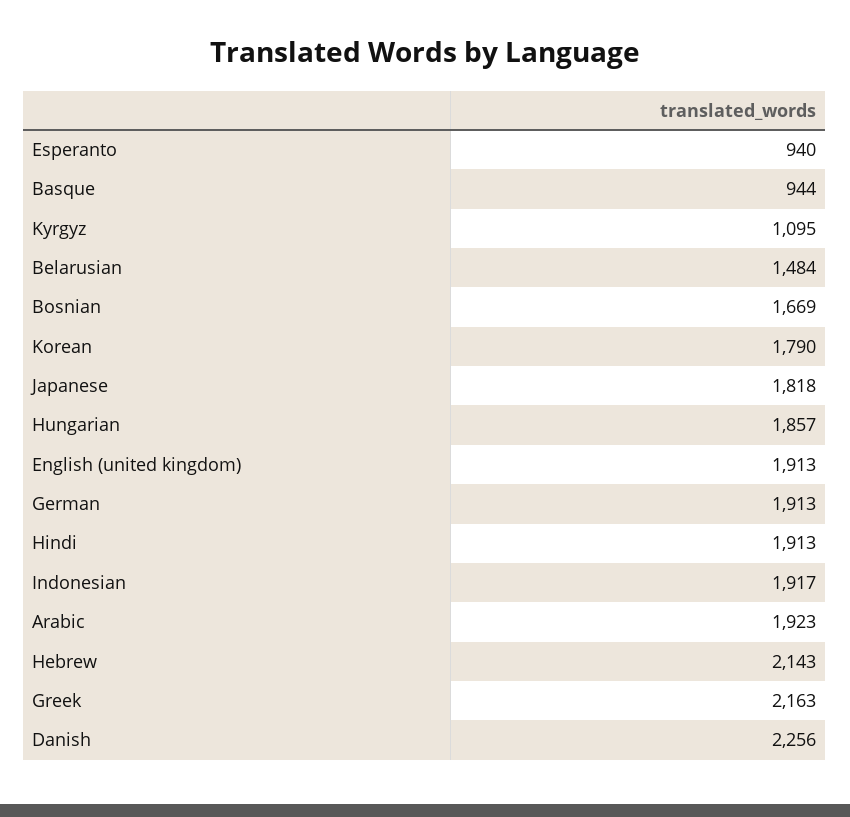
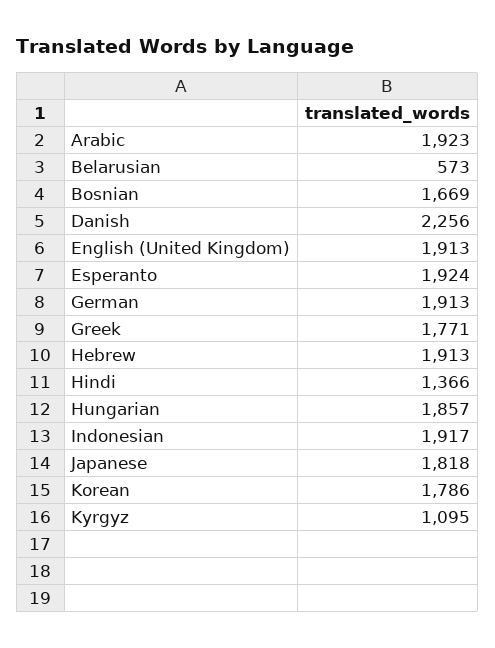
Esperanto: 940 -> 1924
Basque: 944 -> none
Belarusian: 1484 -> 573
Korean: 1790 -> 1786
Hindi: 1913 -> 1366
Hebrew: 2143 -> 1913
Greek: 2163 -> 1771

